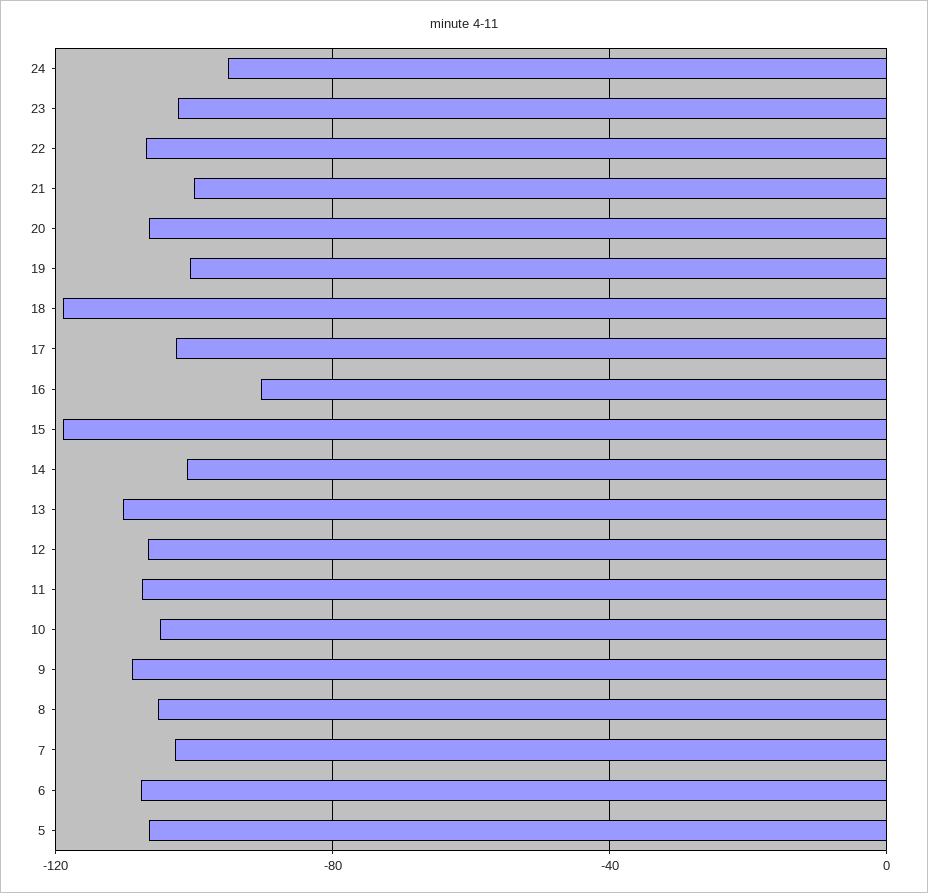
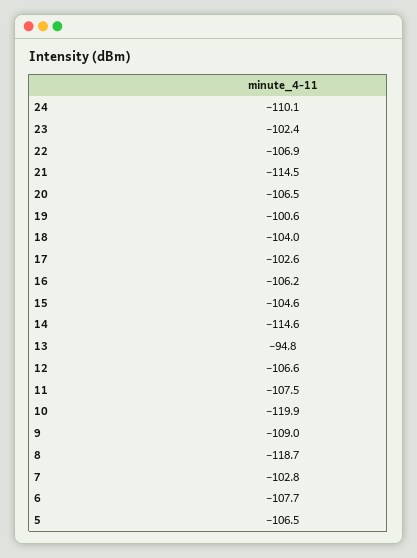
24: -95 -> -110.1
21: -100 -> -114.5
18: -120 -> -104
16: -90 -> -106.2
15: -120 -> -104.6
14: -100 -> -114.6
13: -110 -> -94.8
10: -105 -> -119.9
8: -105 -> -118.7

